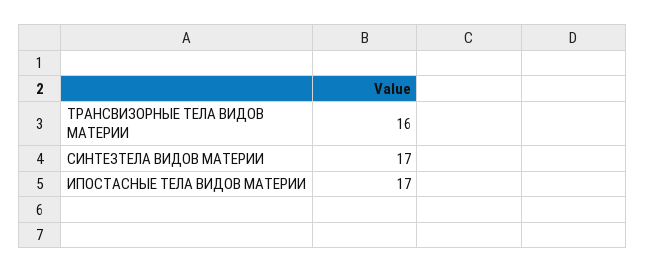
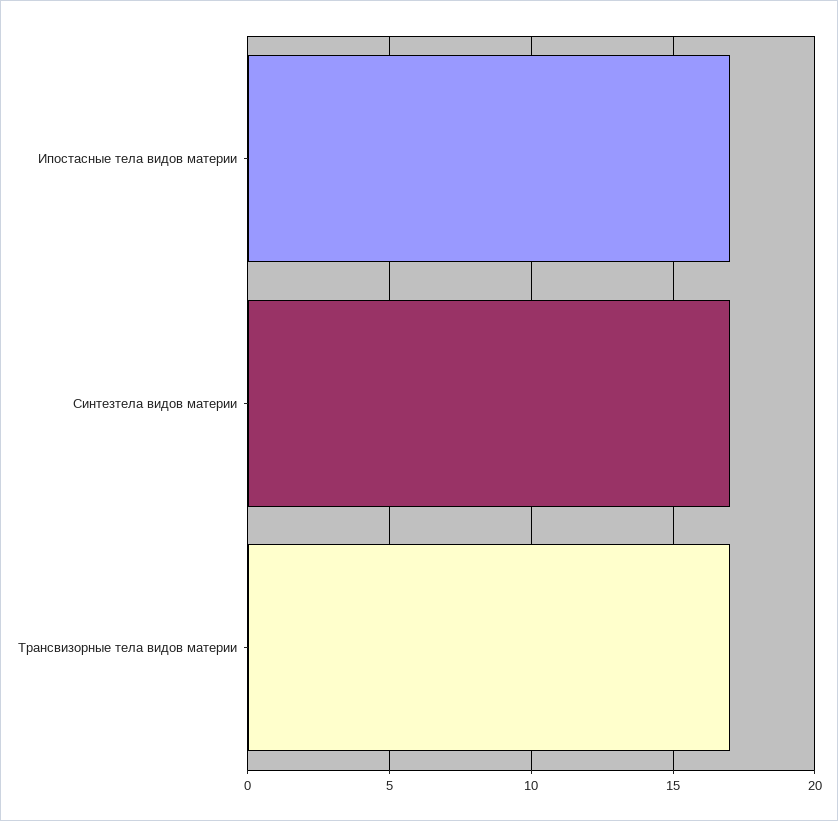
ТРАНСВИЗОРНЫЕ ТЕЛА ВИДОВ МАТЕРИИ: 16 -> 17

